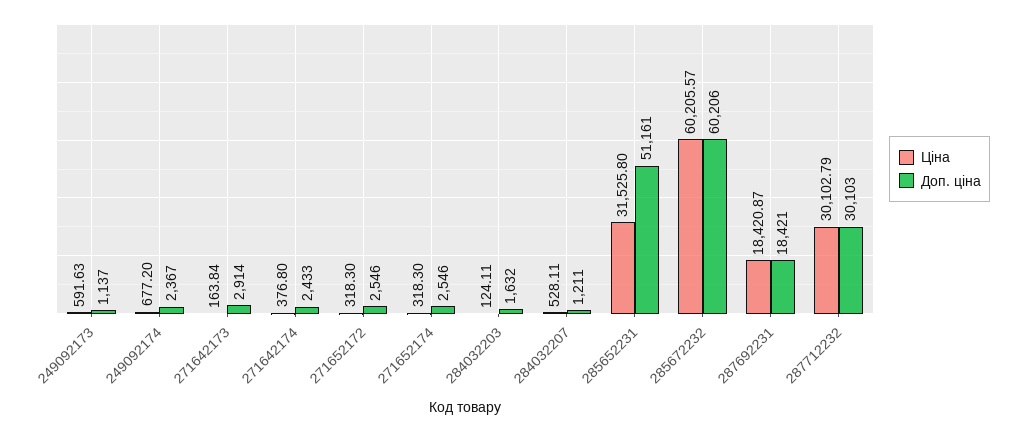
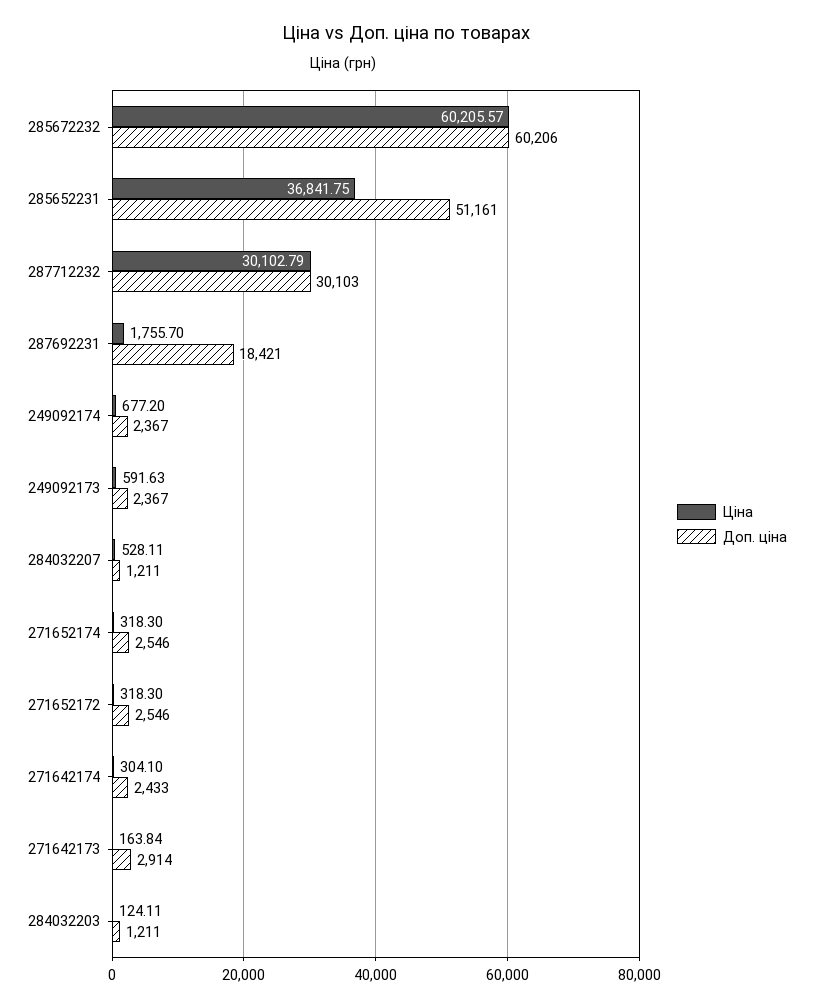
Доп. ціна, 249092173: 1137 -> 2367
Ціна, 271642174: 376.8 -> 304.1
Доп. ціна, 284032203: 1632 -> 1211
Ціна, 285652231: 31525.8 -> 36841.75
Ціна, 287692231: 18420.87 -> 1755.7

